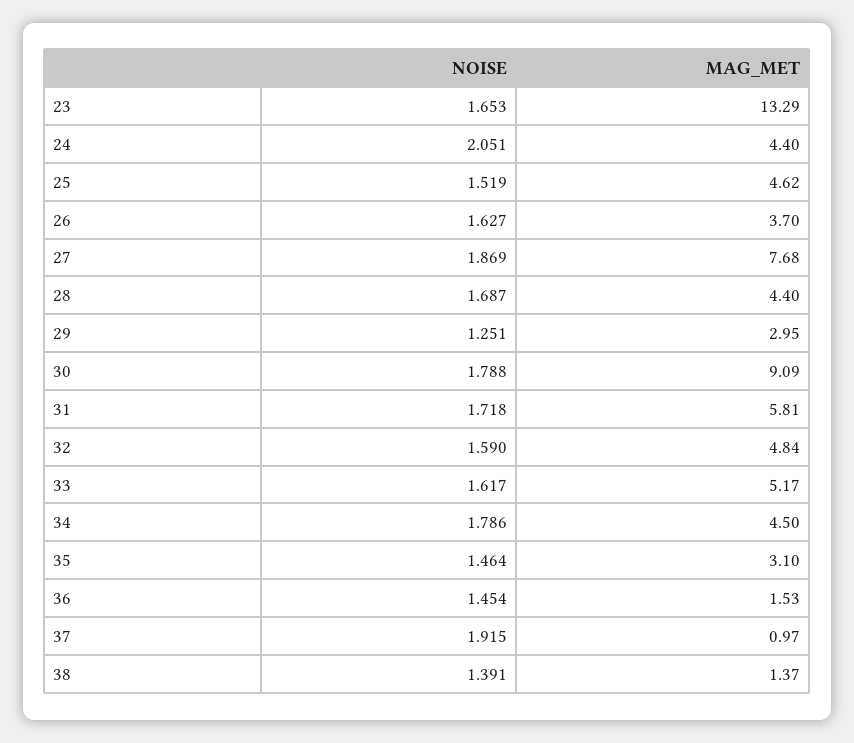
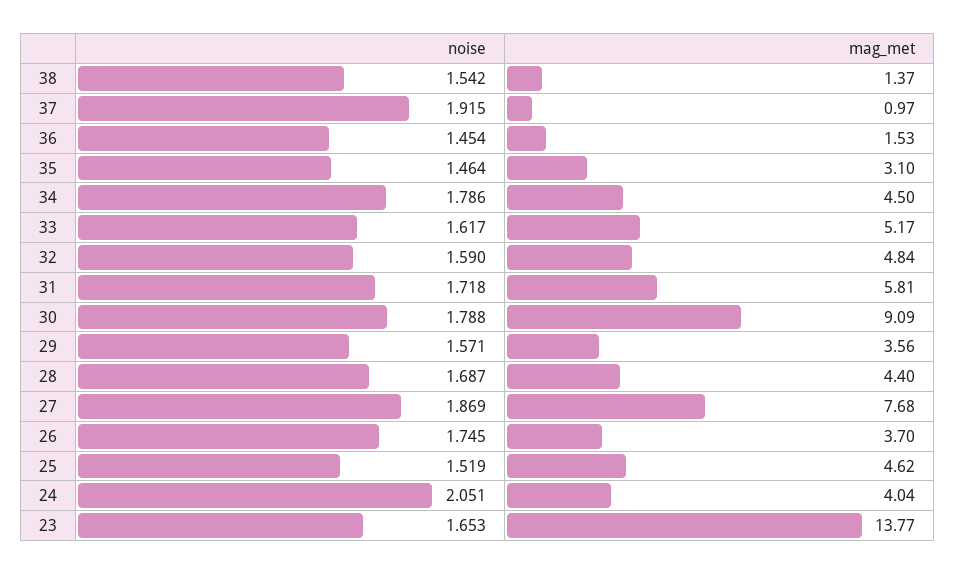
MAG_MET, 23: 13.29 -> 13.77
MAG_MET, 24: 4.4 -> 4.04
NOISE, 26: 1.627 -> 1.745
NOISE, 29: 1.251 -> 1.571
MAG_MET, 29: 2.95 -> 3.56
NOISE, 38: 1.391 -> 1.542

